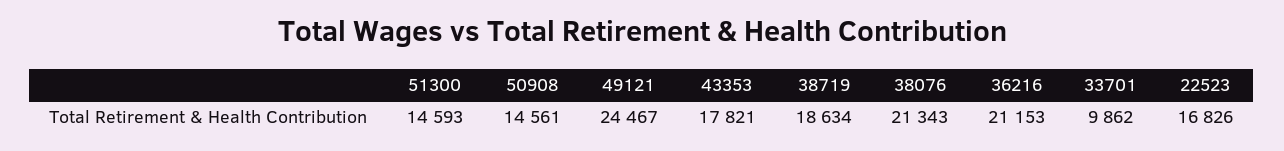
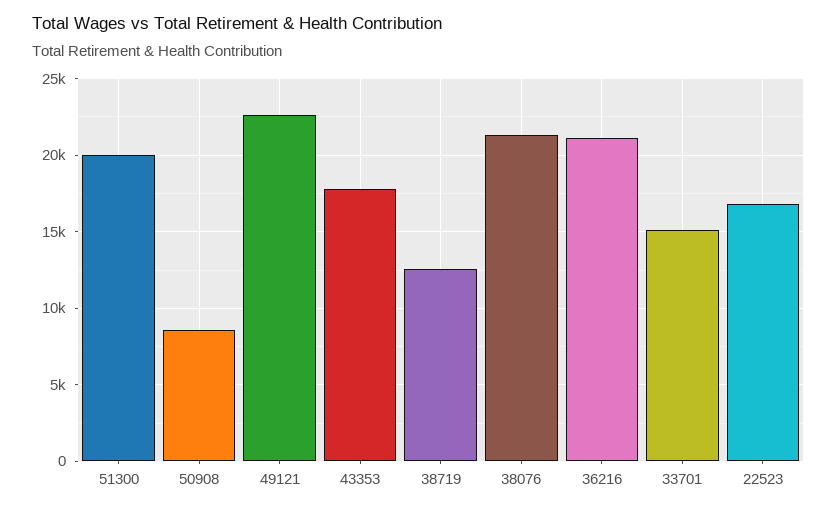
51300: 14593 -> 20000
50908: 14561 -> 8500
49121: 24467 -> 22500
38719: 18634 -> 12500
33701: 9862 -> 15000

